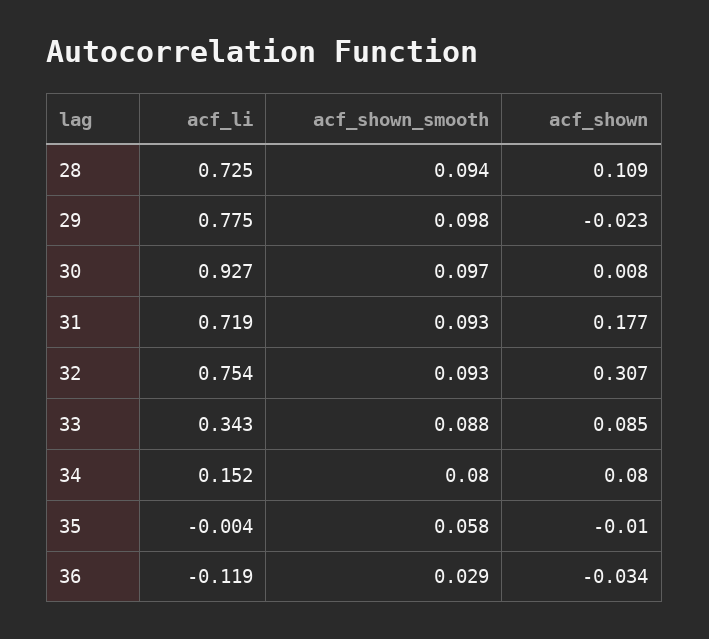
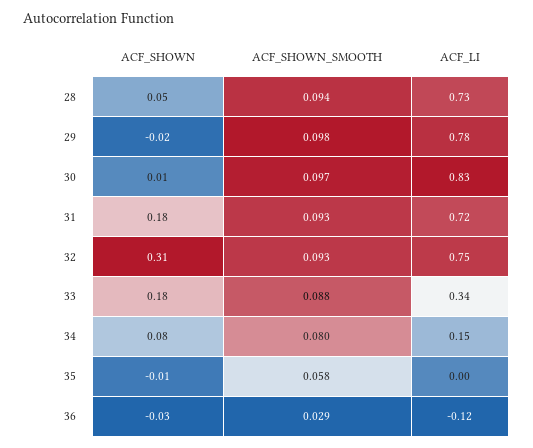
acf_shown, 28: 0.109 -> 0.05
acf_li, 30: 0.927 -> 0.83
acf_shown, 33: 0.085 -> 0.18

